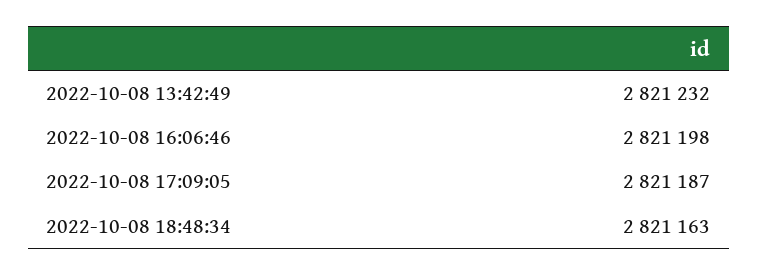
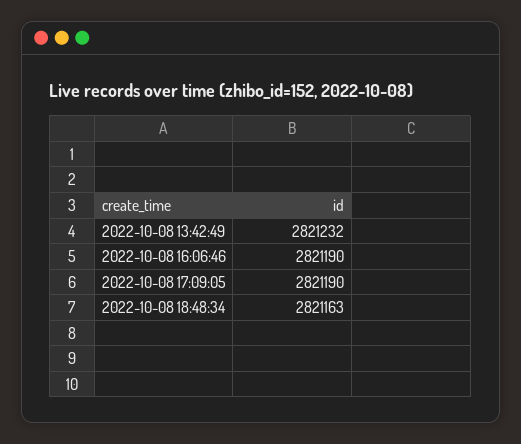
2022-10-08 16:06:46: 2821198 -> 2821190
2022-10-08 17:09:05: 2821187 -> 2821190

